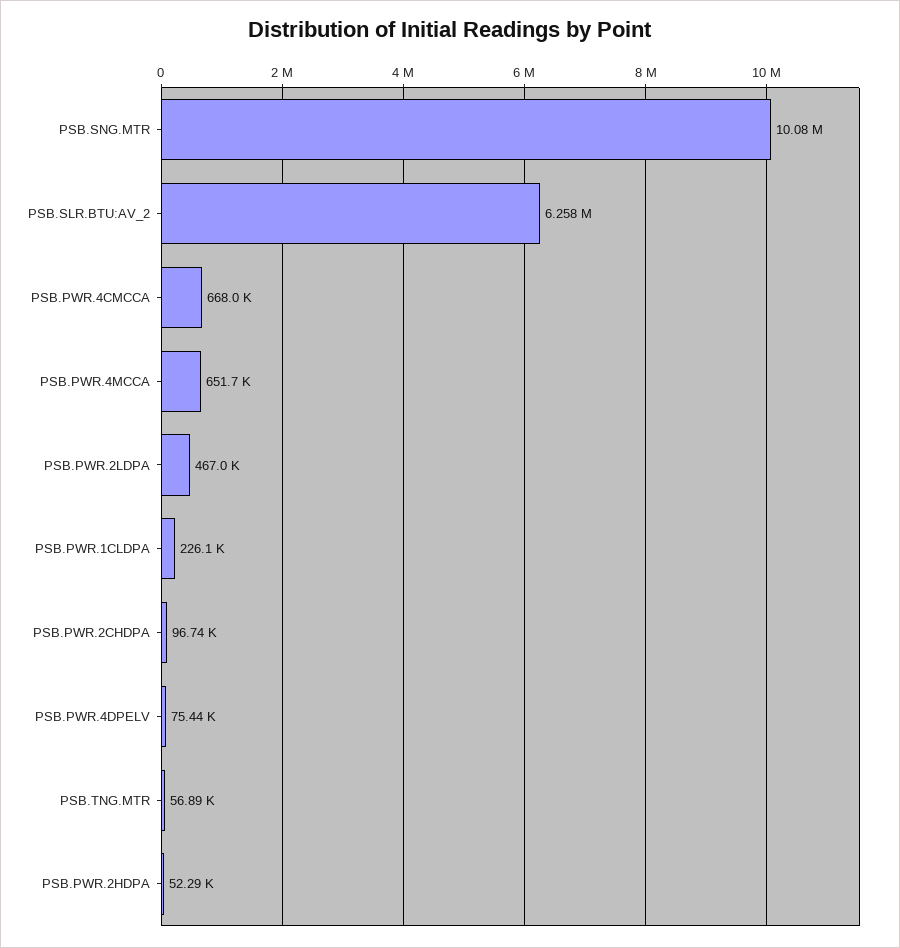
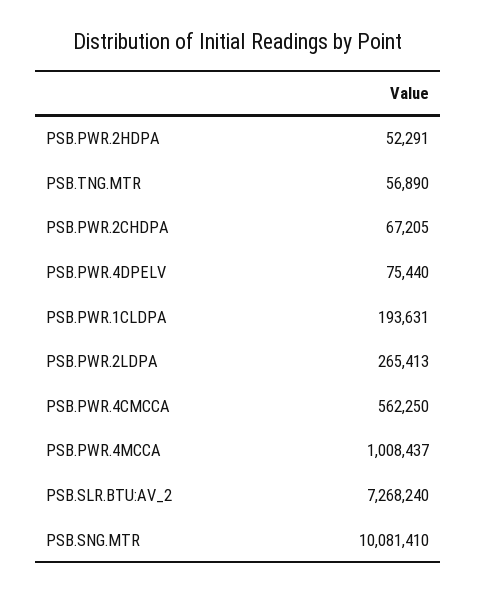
PSB.SLR.BTU:AV_2: 6258000 -> 7268240
PSB.PWR.4CMCCA: 668000 -> 562250
PSB.PWR.4MCCA: 651700 -> 1008437
PSB.PWR.2LDPA: 467000 -> 265413
PSB.PWR.1CLDPA: 226100 -> 193631
PSB.PWR.2CHDPA: 96740 -> 67205

